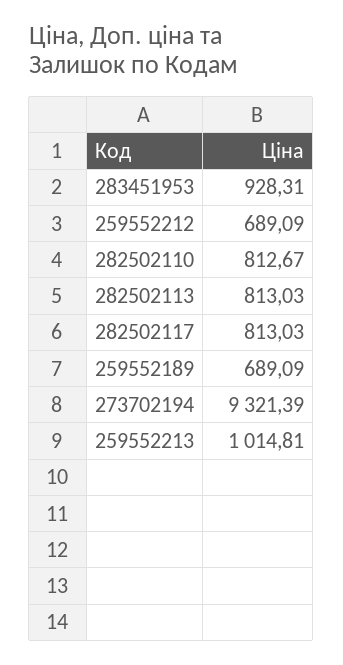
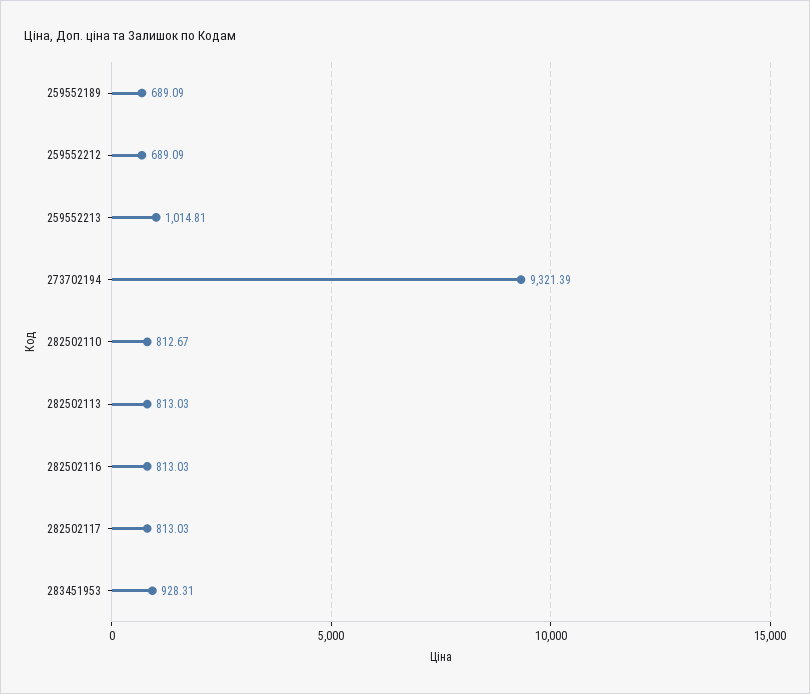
282502116: none -> 813.03

